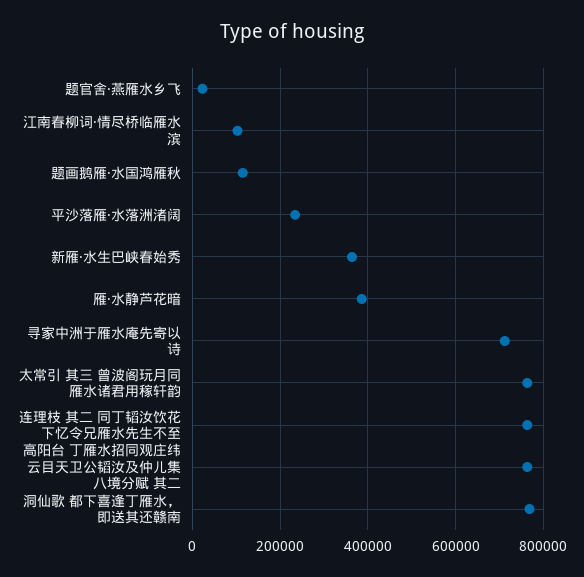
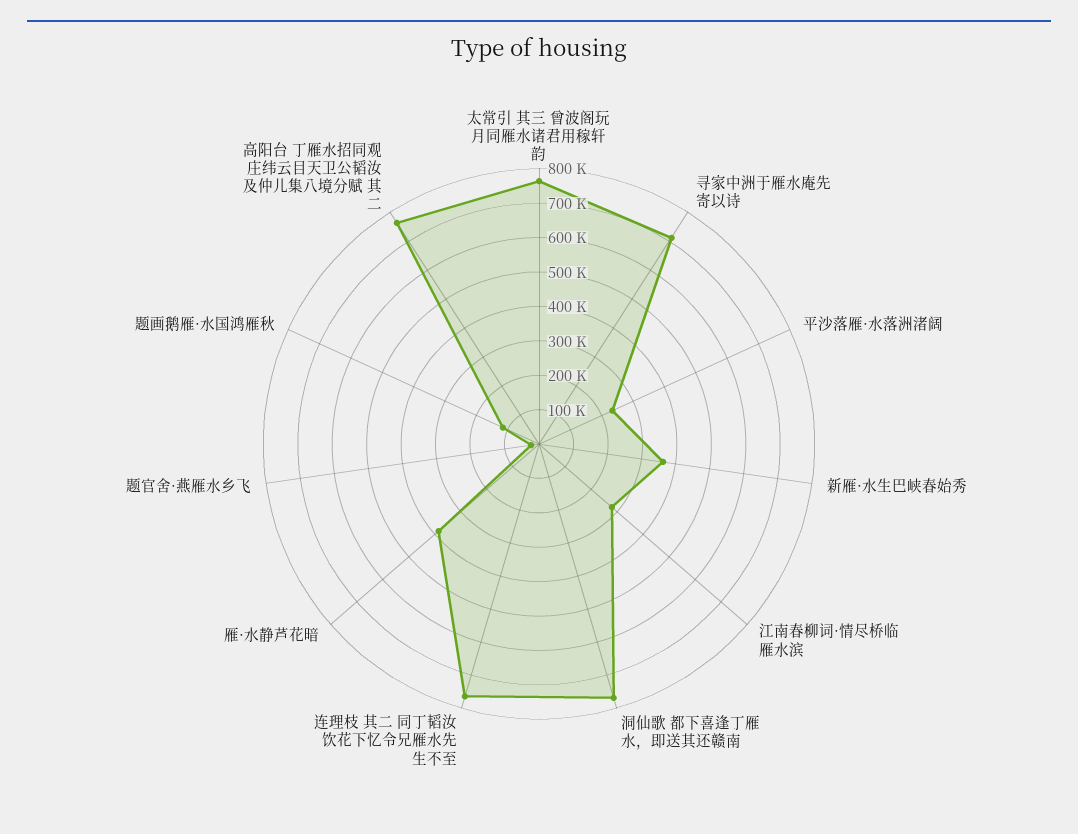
江南春柳词·情尽桥临雁水滨: 100000 -> 275000

